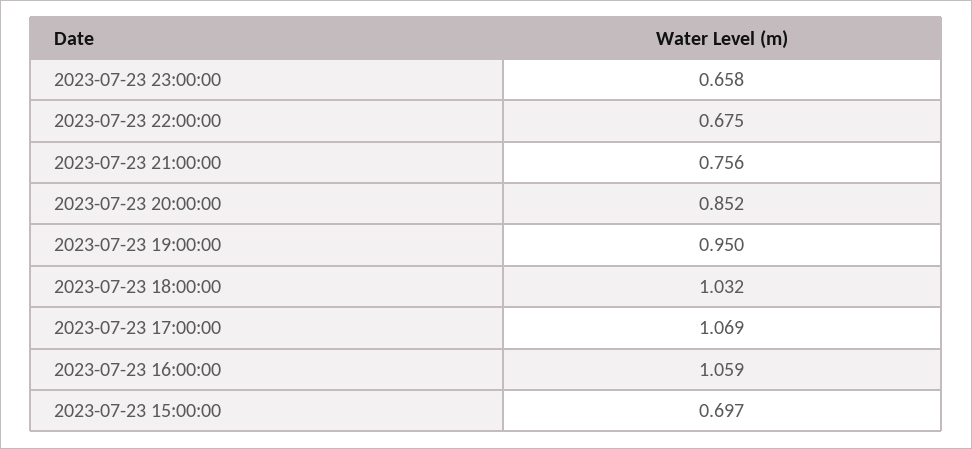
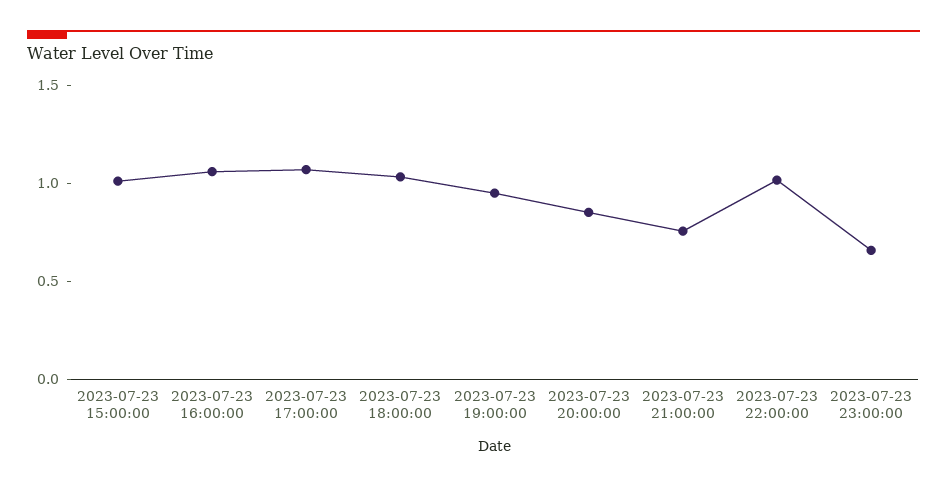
2023-07-23 22:00:00: 0.675 -> 1
2023-07-23 15:00:00: 0.697 -> 1

